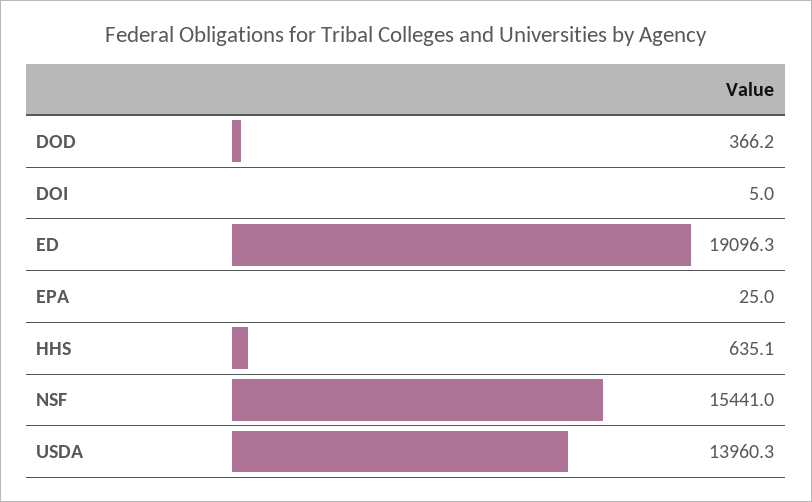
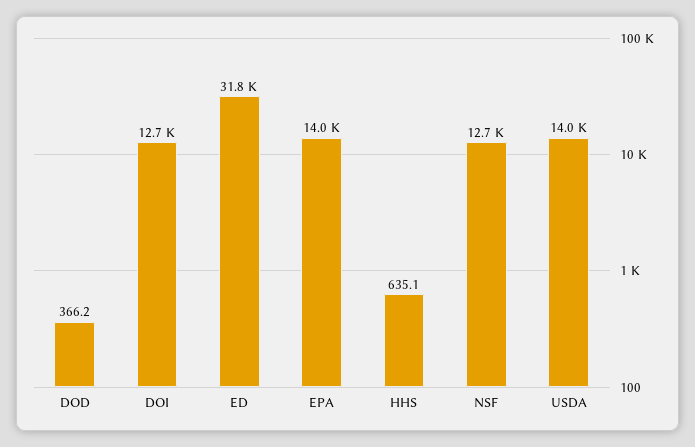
DOI: 5 -> 12700
ED: 19096.3 -> 31800
EPA: 25 -> 14000
NSF: 15441 -> 12700

